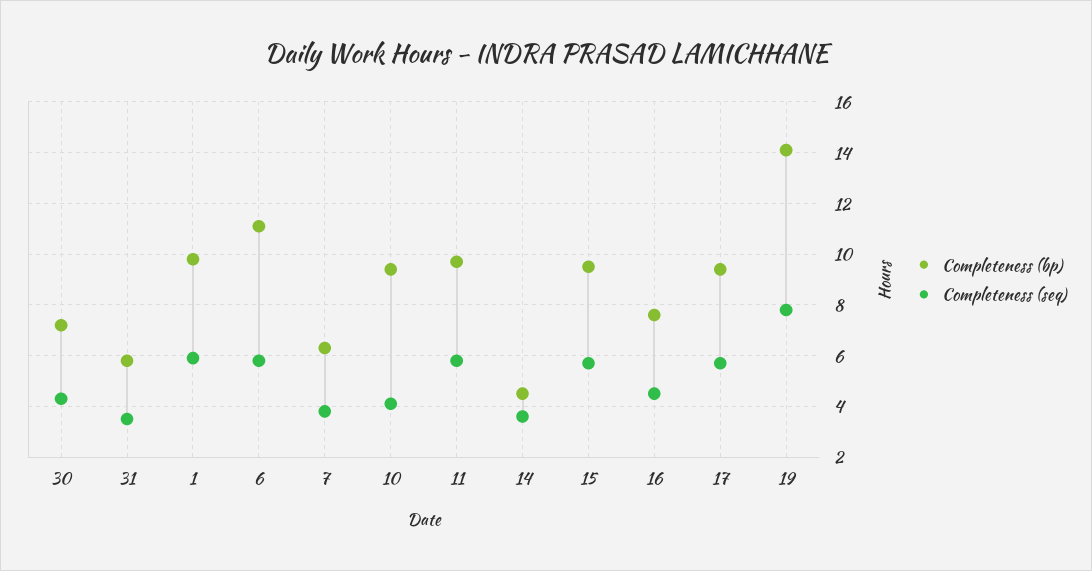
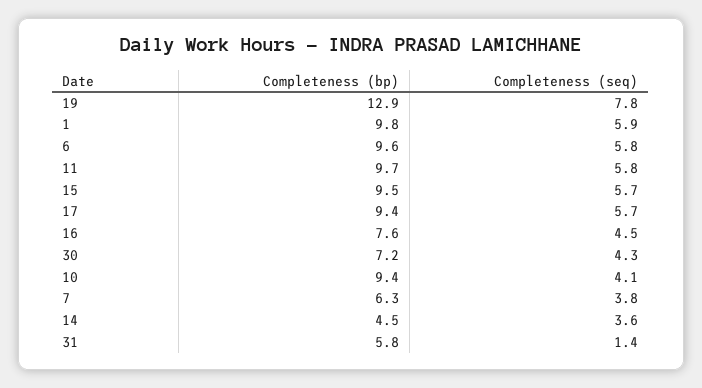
Completeness (seq), 31: 3.5 -> 1.4
Completeness (bp), 6: 11 -> 9.6
Completeness (bp), 19: 14 -> 12.9

